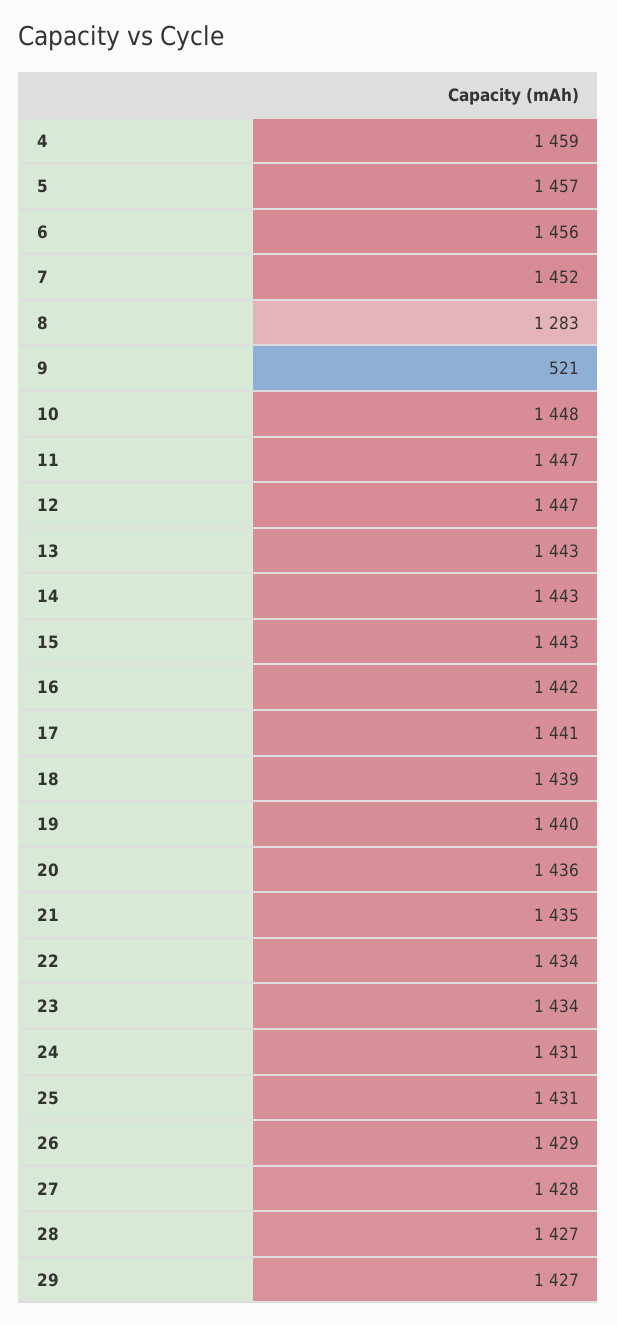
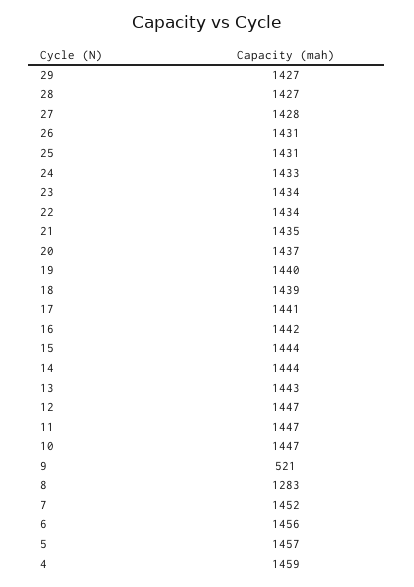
10: 1448 -> 1447
14: 1443 -> 1444
15: 1443 -> 1444
20: 1436 -> 1437
24: 1431 -> 1433
26: 1429 -> 1431

